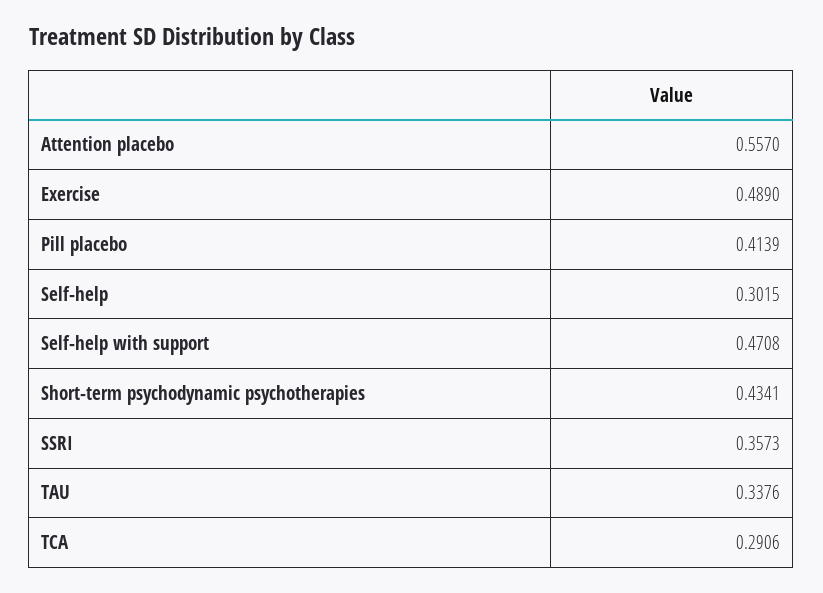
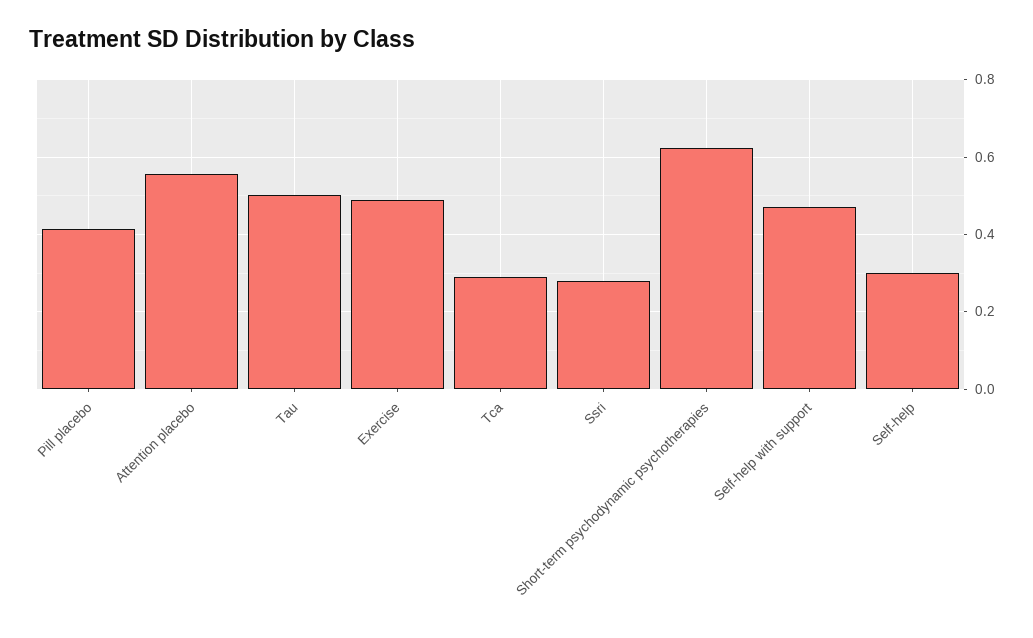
Short-term psychodynamic psychotherapies: 0.4341 -> 0.62
SSRI: 0.3573 -> 0.28
TAU: 0.3376 -> 0.5

